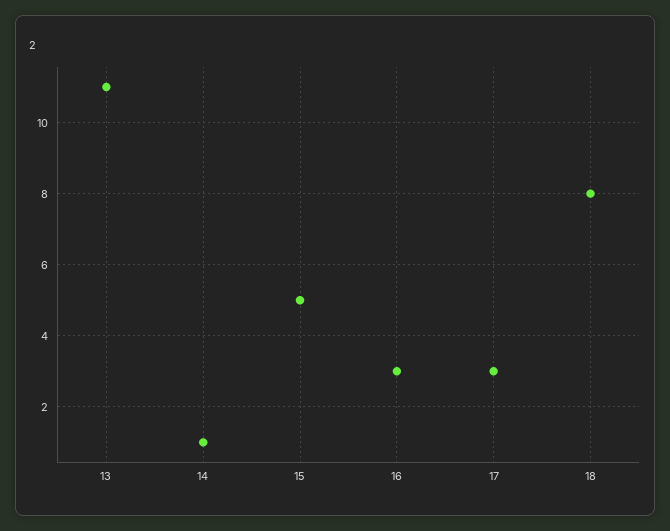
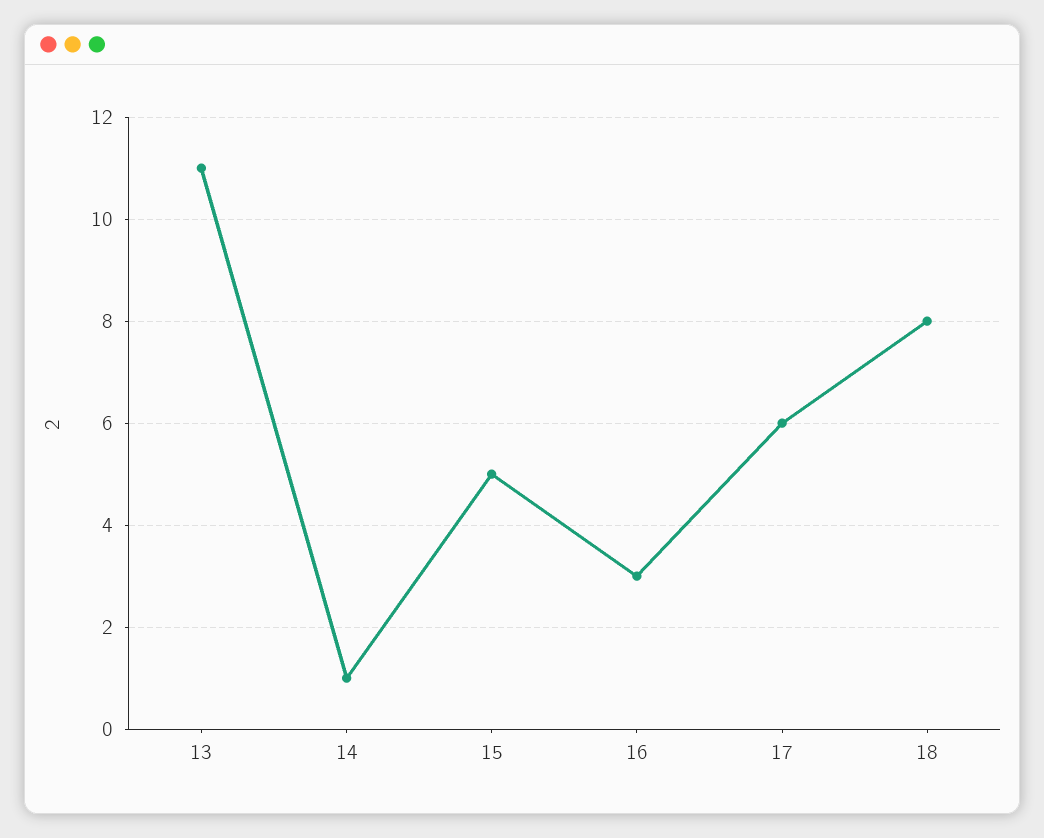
17: 3 -> 6

